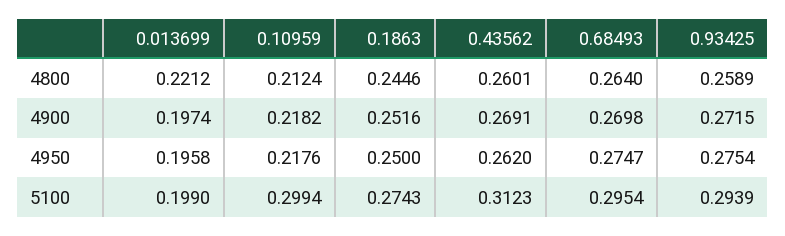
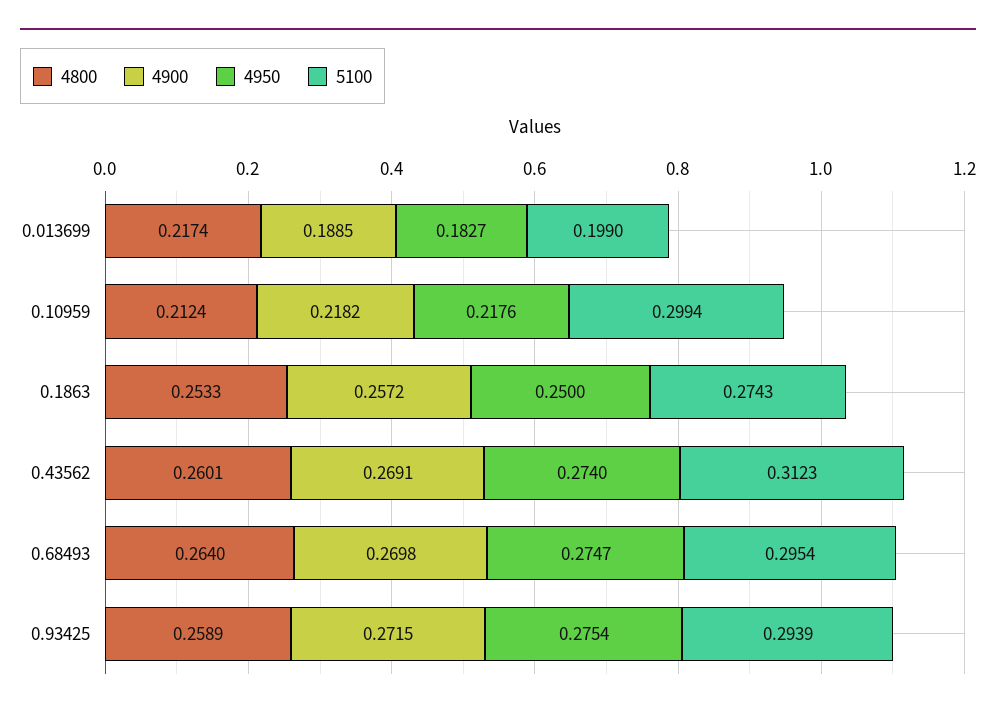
4800, 0.013699: 0.2212 -> 0.2174
4800, 0.1863: 0.2446 -> 0.2533
4900, 0.013699: 0.1974 -> 0.1885
4900, 0.1863: 0.2516 -> 0.2572
4950, 0.013699: 0.1958 -> 0.1827
4950, 0.43562: 0.262 -> 0.274

